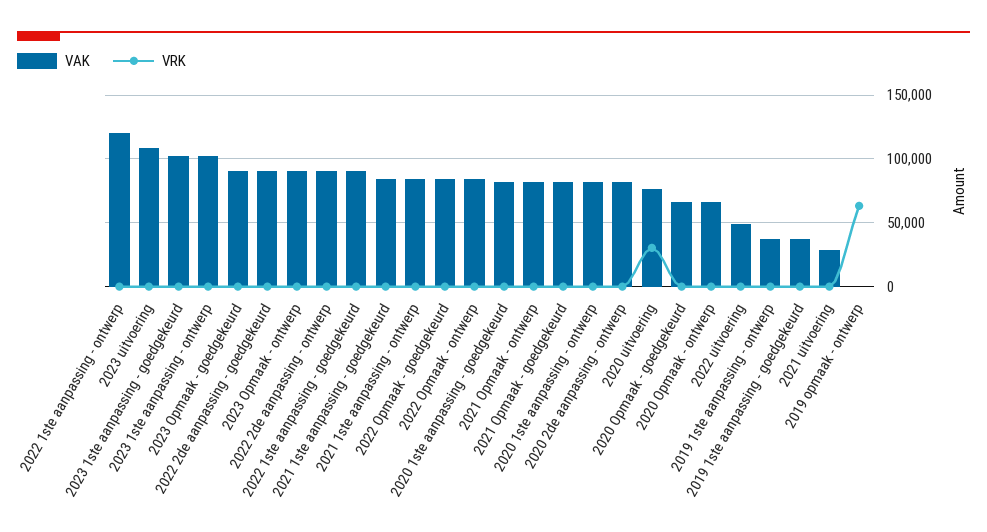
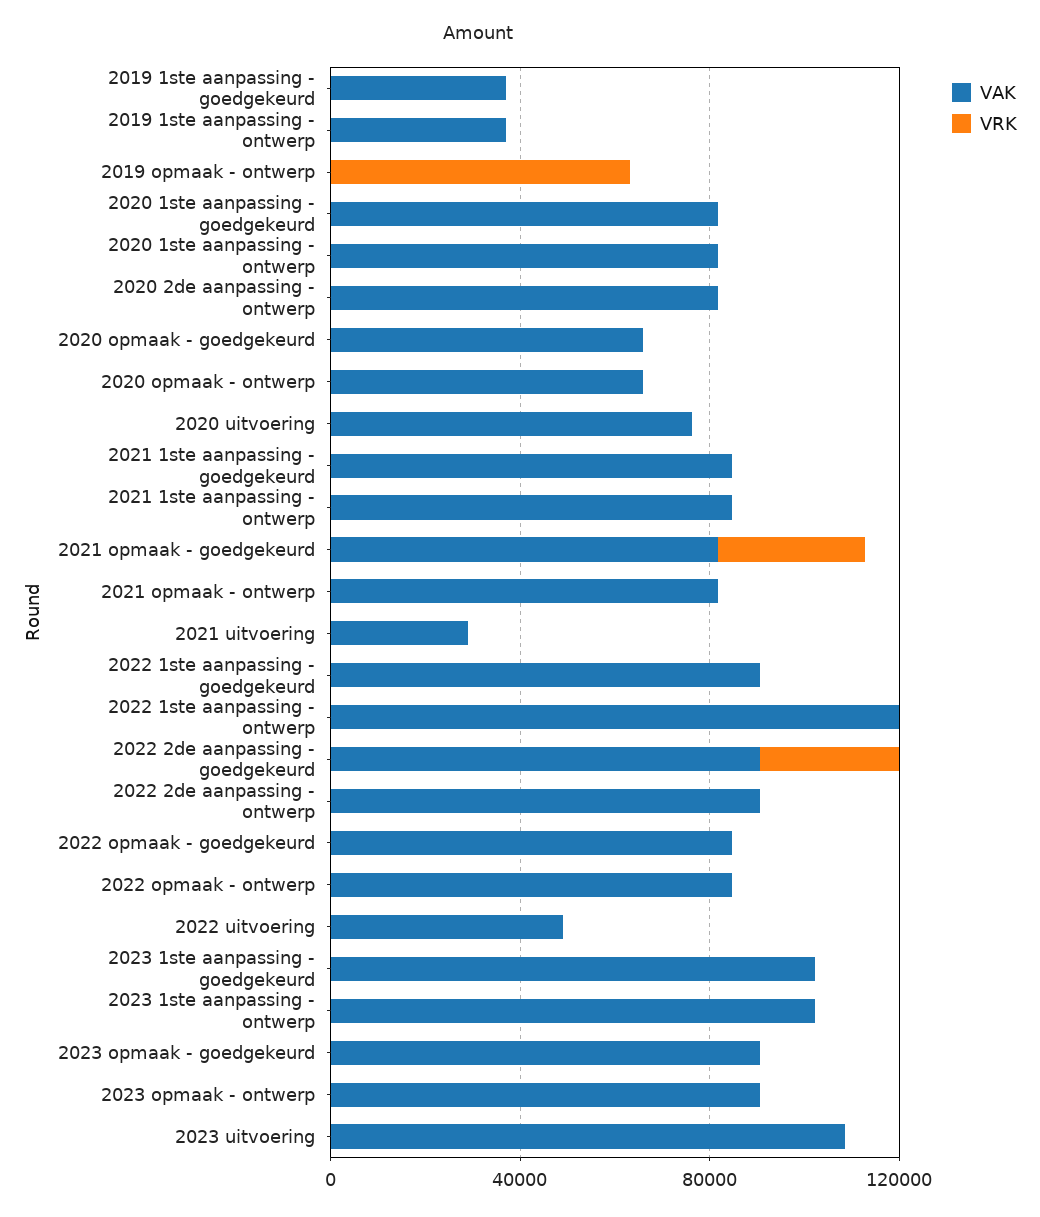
VRK, 2022 2de aanpassing - goedgekeurd: 0 -> 30000
VRK, 2021 Opmaak - goedgekeurd: 0 -> 30000
VRK, 2020 uitvoering: 30000 -> 0

